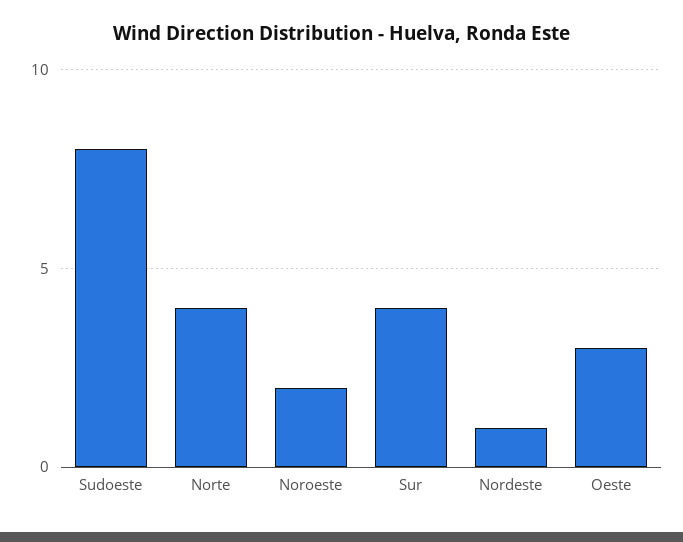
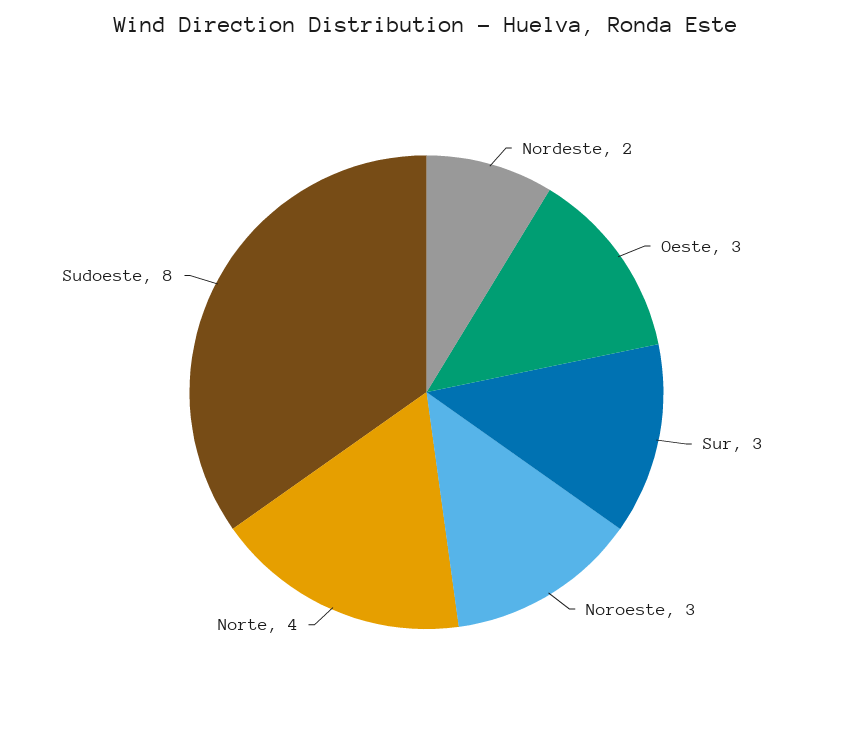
Noroeste: 2 -> 3
Sur: 4 -> 3
Nordeste: 1 -> 2

